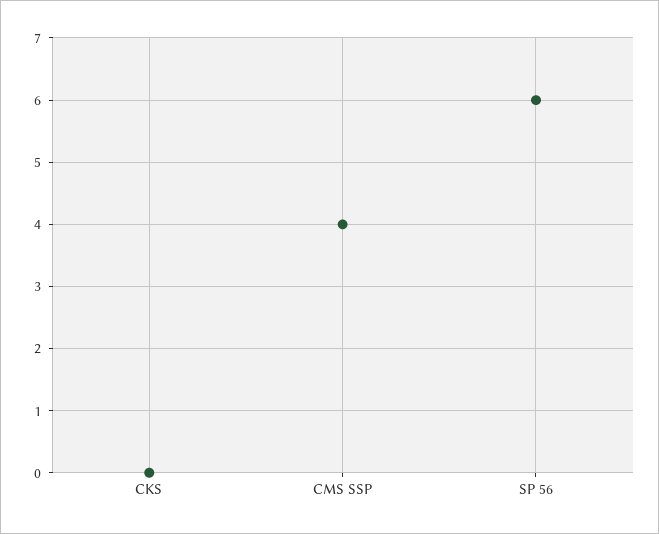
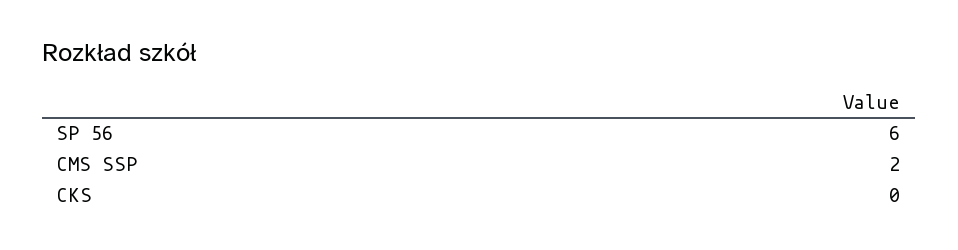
CMS SSP: 4 -> 2

